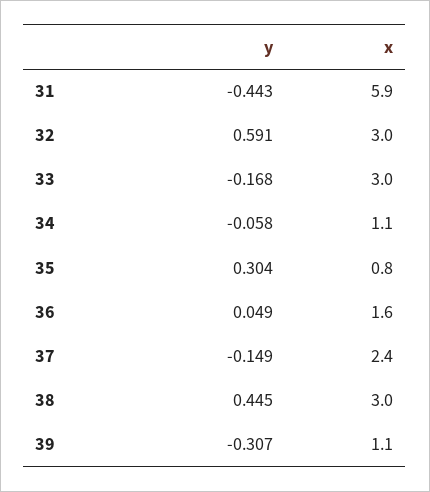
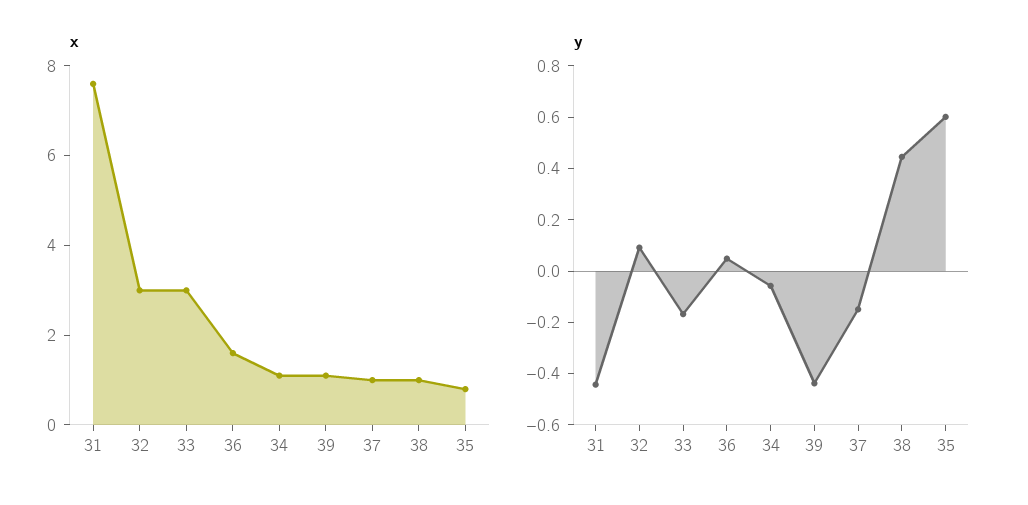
x, 31: 5.9 -> 7.5
y, 32: 0.591 -> 0.1
y, 35: 0.304 -> 0.6
x, 37: 2.4 -> 1
x, 38: 3 -> 1
y, 39: -0.307 -> -0.45

